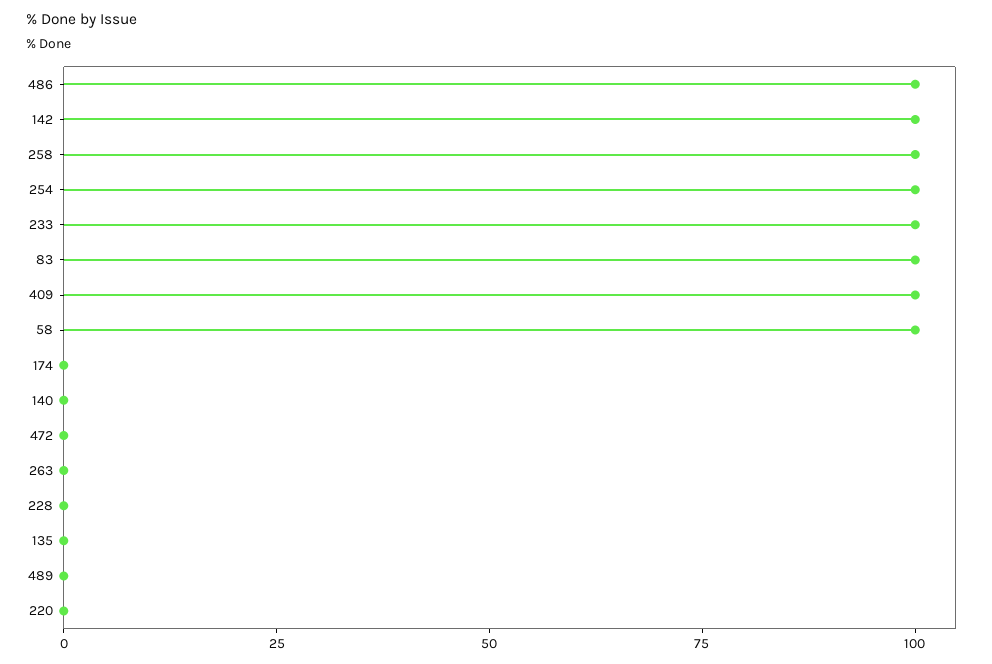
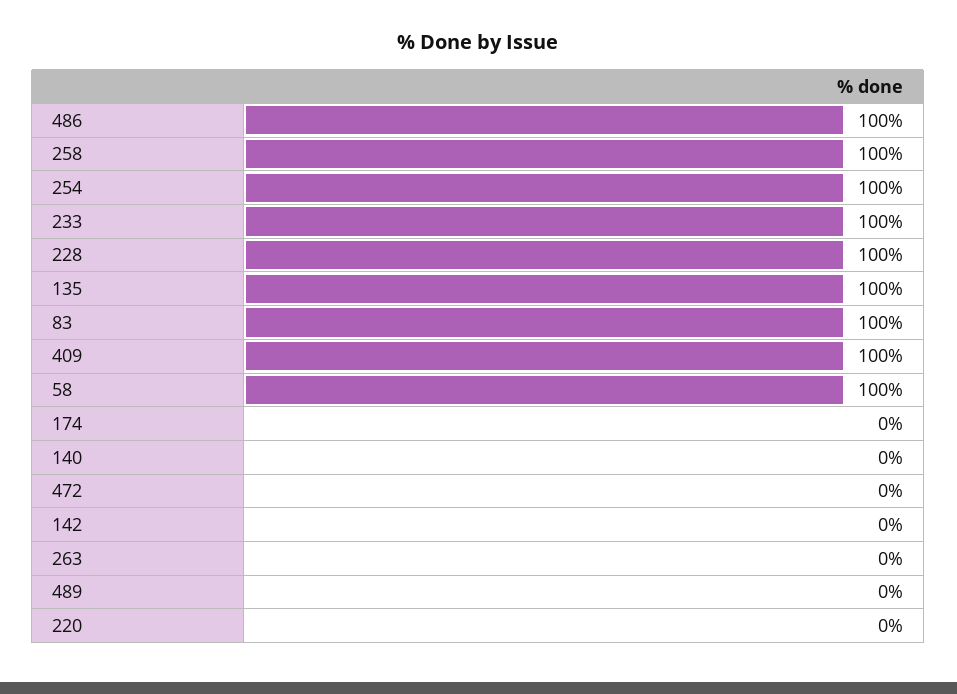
142: 100 -> 0
228: 0 -> 100
135: 0 -> 100

